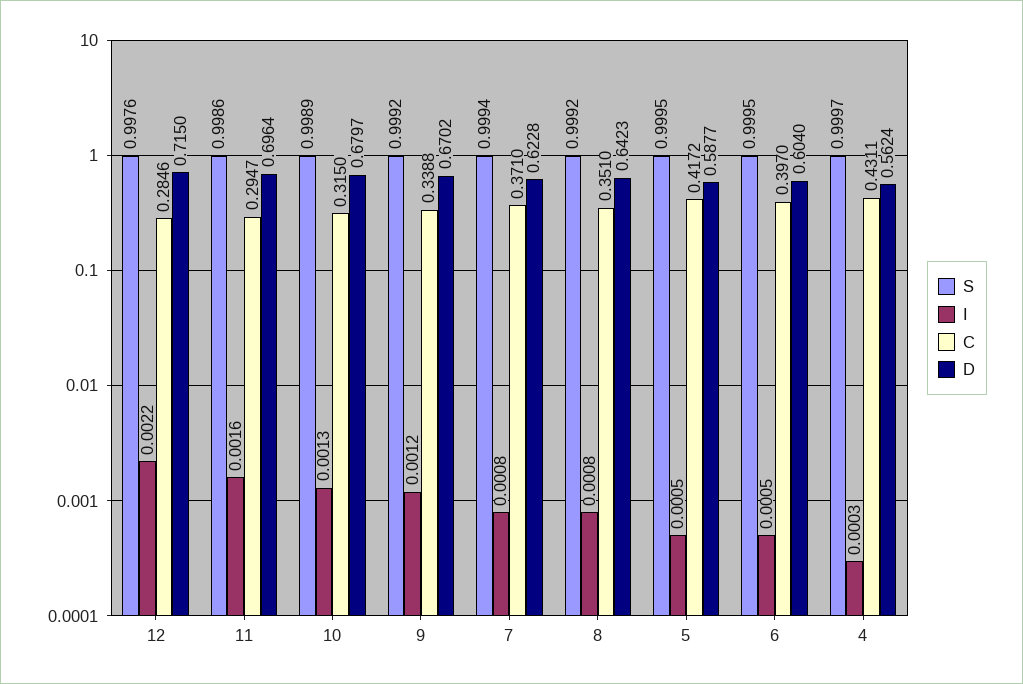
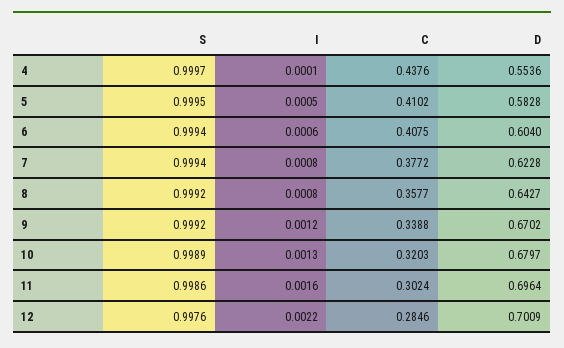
D, 12: 0.715 -> 0.7009
C, 11: 0.2947 -> 0.3024
C, 10: 0.315 -> 0.3203
C, 7: 0.371 -> 0.3772
C, 8: 0.351 -> 0.3577
D, 8: 0.6423 -> 0.6427
C, 5: 0.4172 -> 0.4102
D, 5: 0.5877 -> 0.5828
S, 6: 0.9995 -> 0.9994
I, 6: 0.0005 -> 0.0006
C, 6: 0.397 -> 0.4075
I, 4: 0.0003 -> 0.0001
C, 4: 0.4311 -> 0.4376
D, 4: 0.5624 -> 0.5536

